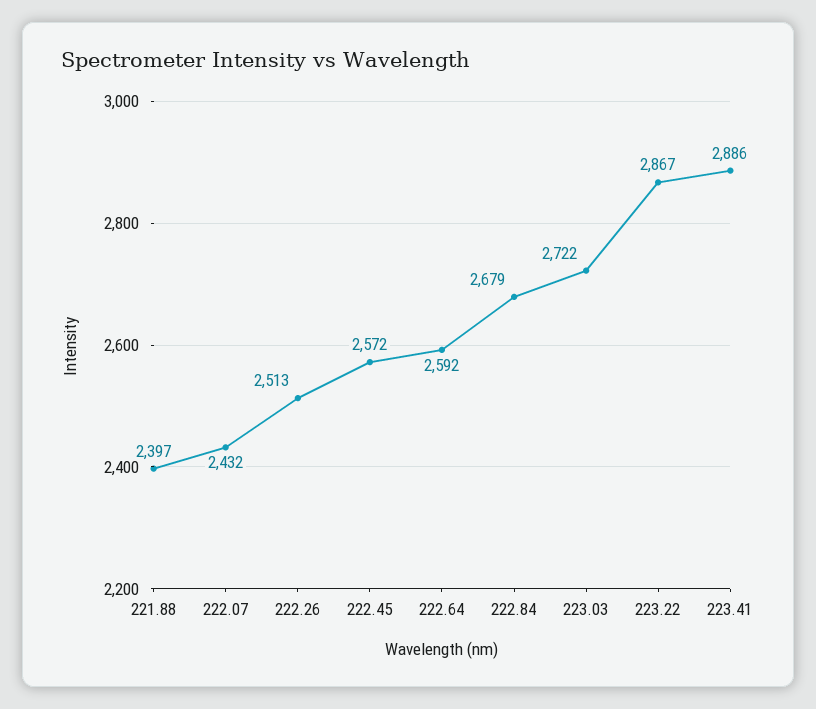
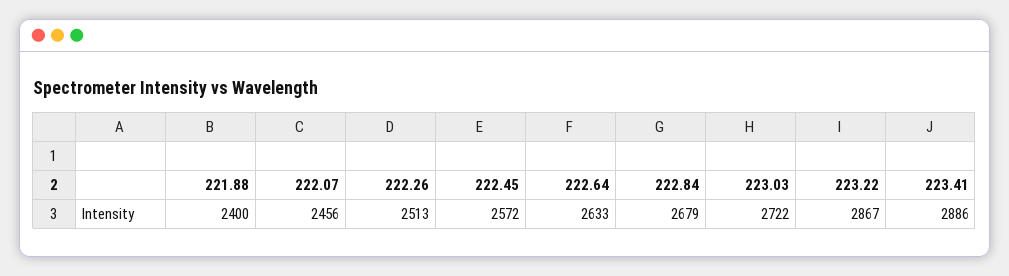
221.88: 2397 -> 2400
222.07: 2432 -> 2456
222.64: 2592 -> 2633

